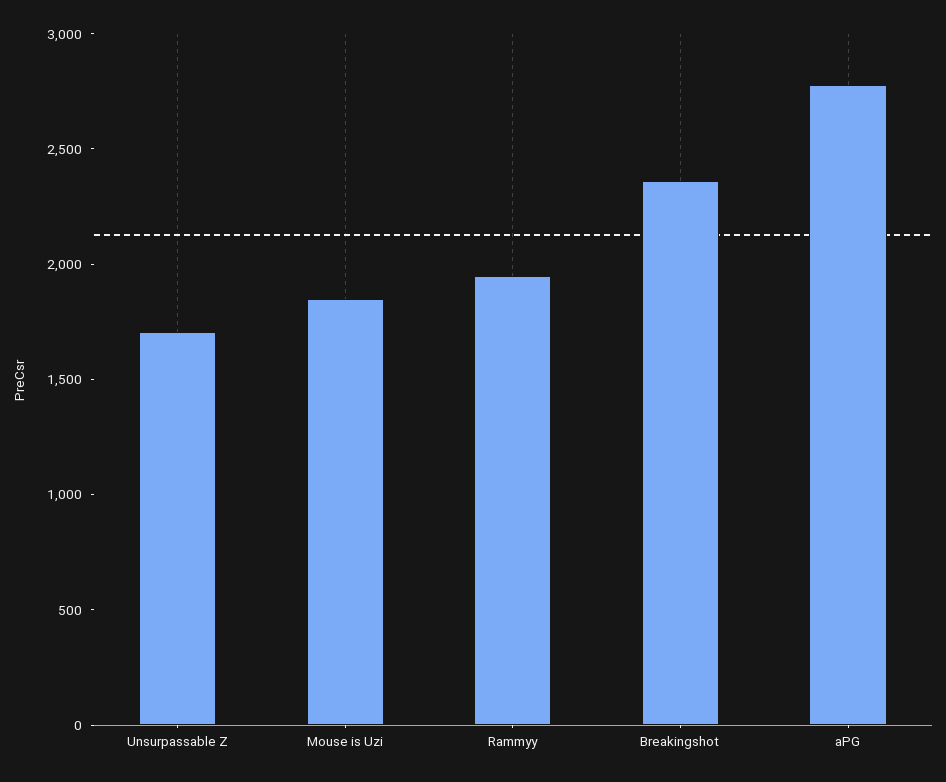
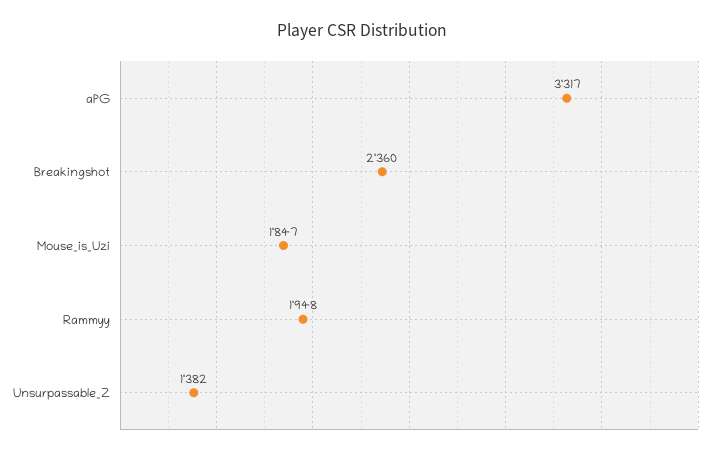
Unsurpassable Z: 1700 -> 1382
aPG: 2800 -> 3317

